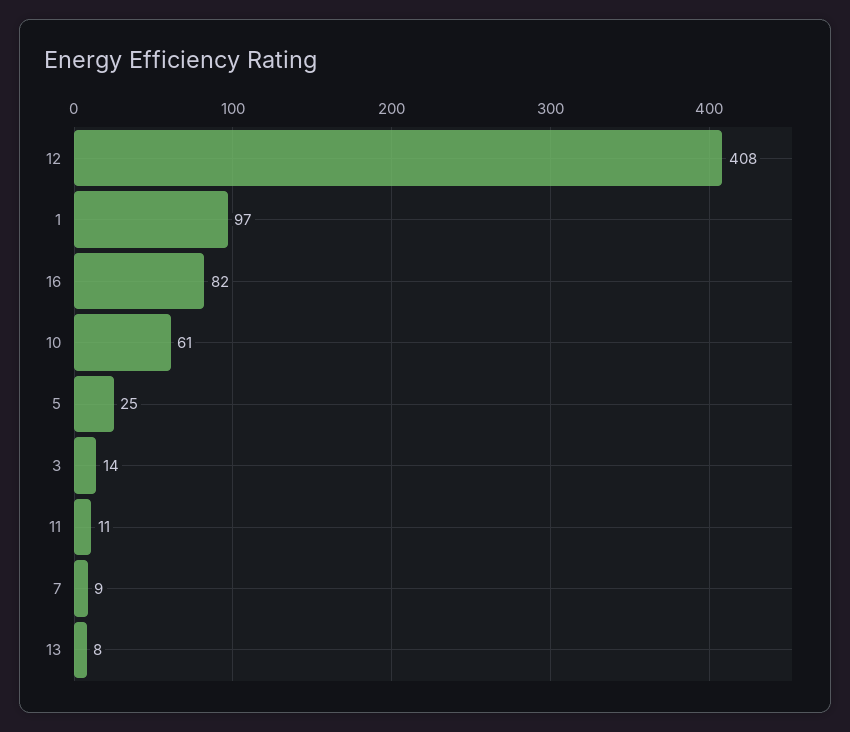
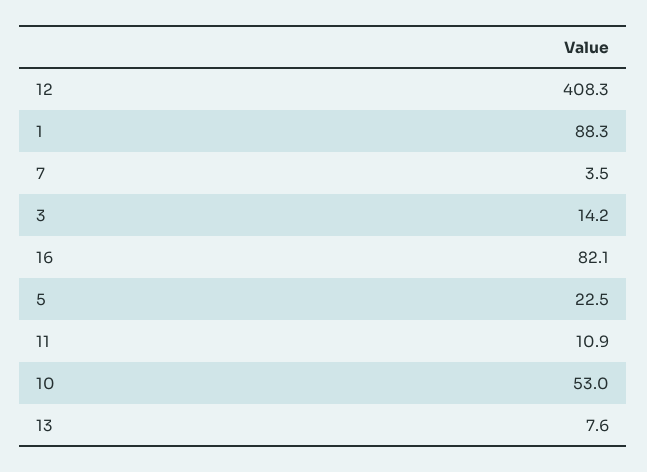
1: 97 -> 88.3
10: 61 -> 53
5: 25 -> 22.5
7: 9 -> 3.5

